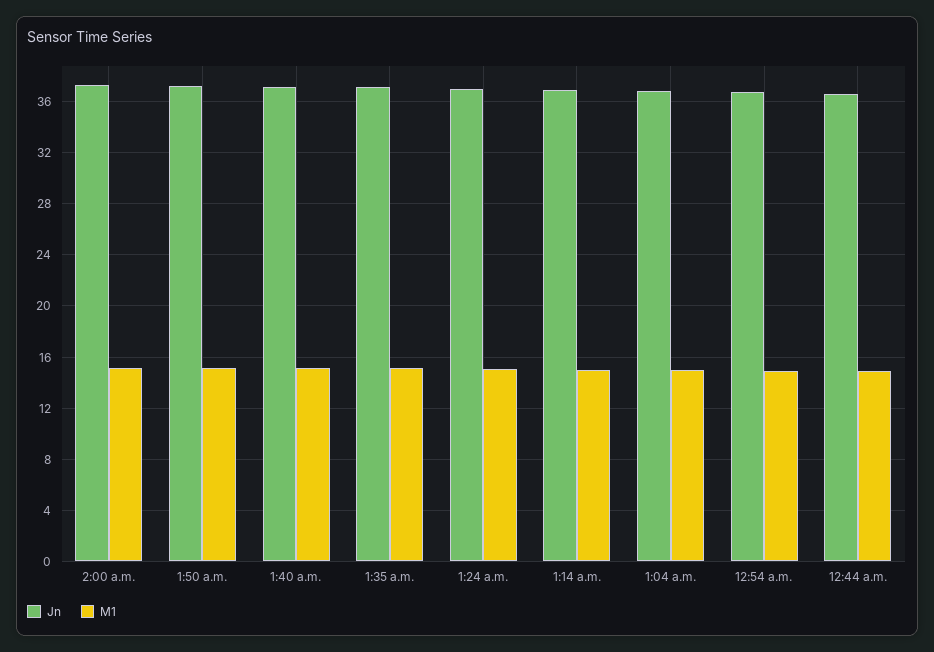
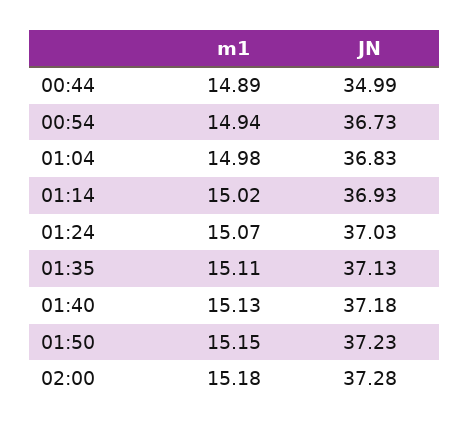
Jn, 12:44 a.m.: 36.5 -> 34.99

